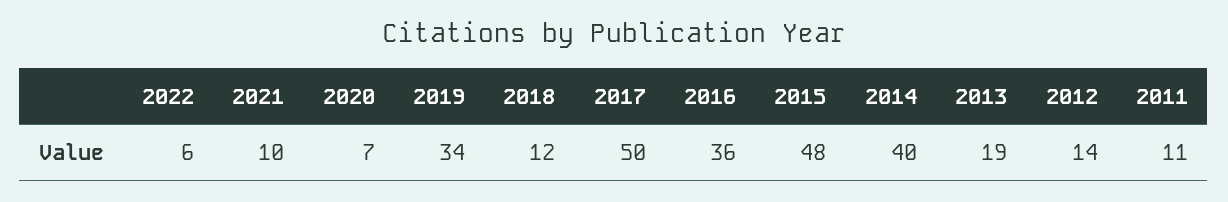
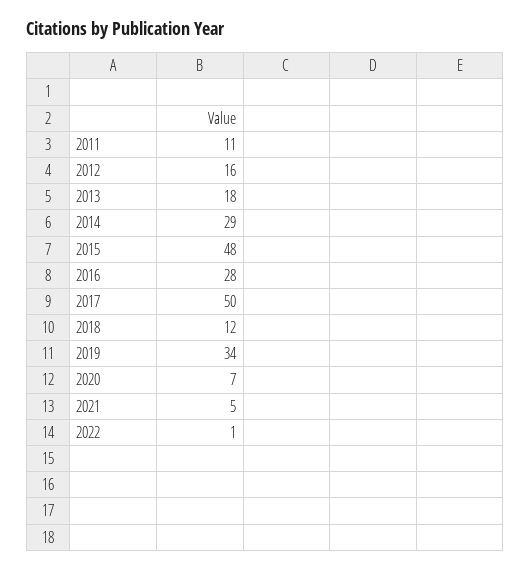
2022: 6 -> 1
2021: 10 -> 5
2016: 36 -> 28
2014: 40 -> 29
2013: 19 -> 18
2012: 14 -> 16

